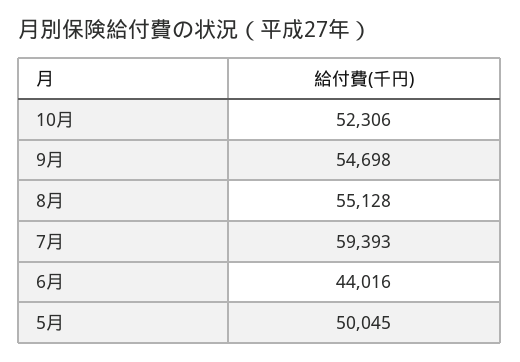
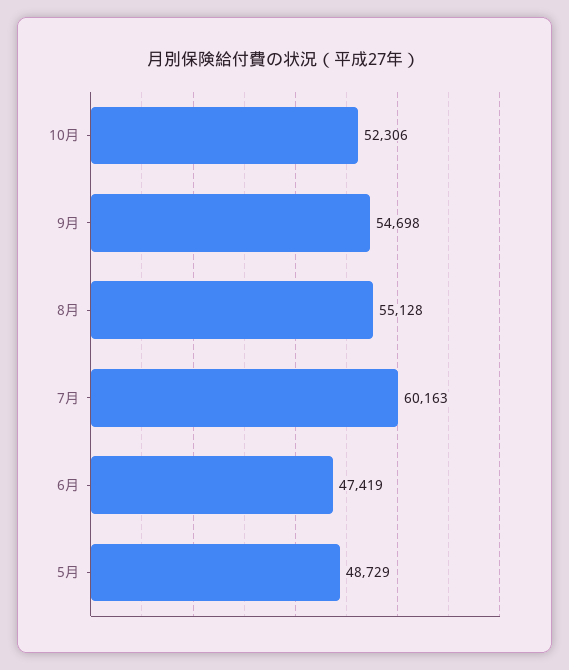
7月: 59393 -> 60163
6月: 44016 -> 47419
5月: 50045 -> 48729

